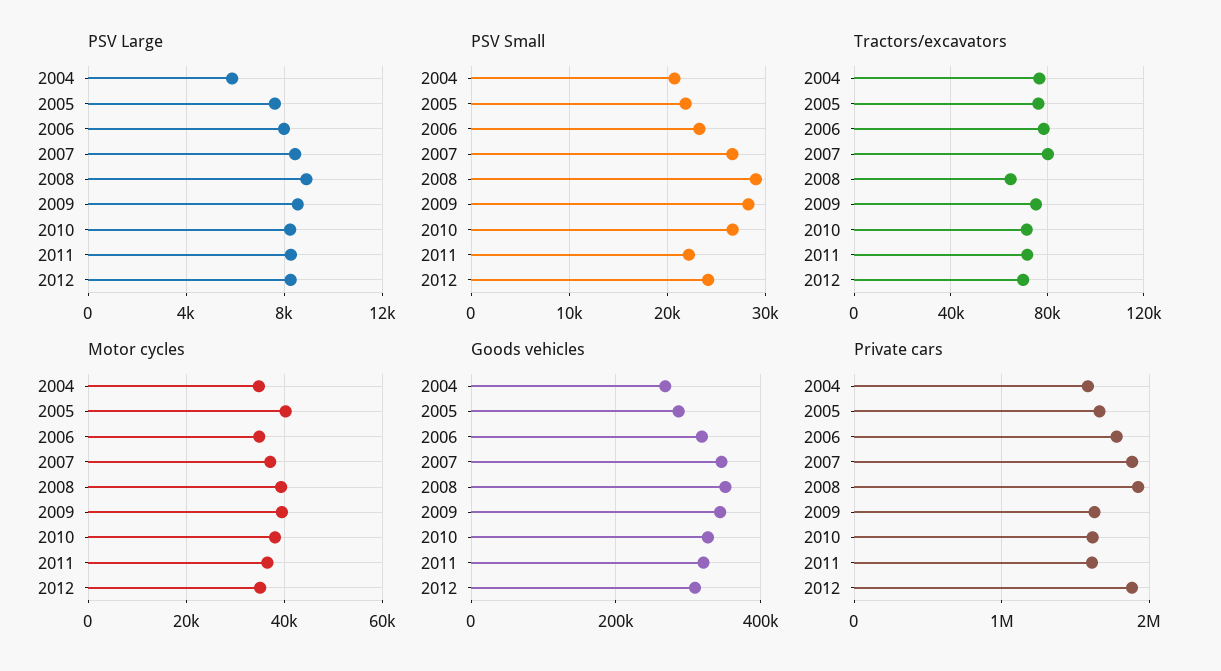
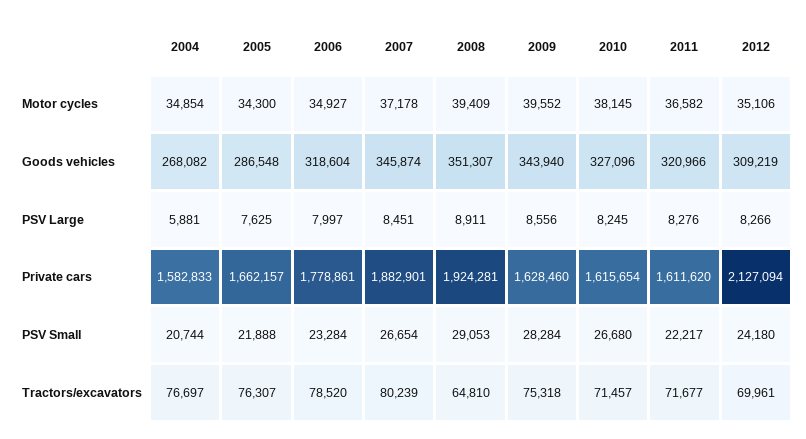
Motor cycles, 2005: 40000 -> 34300
Private cars, 2012: 1900000 -> 2127094

